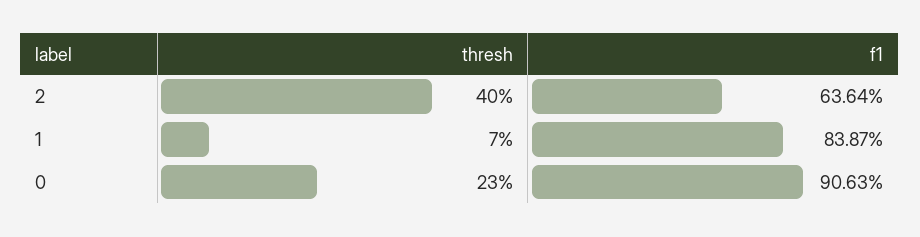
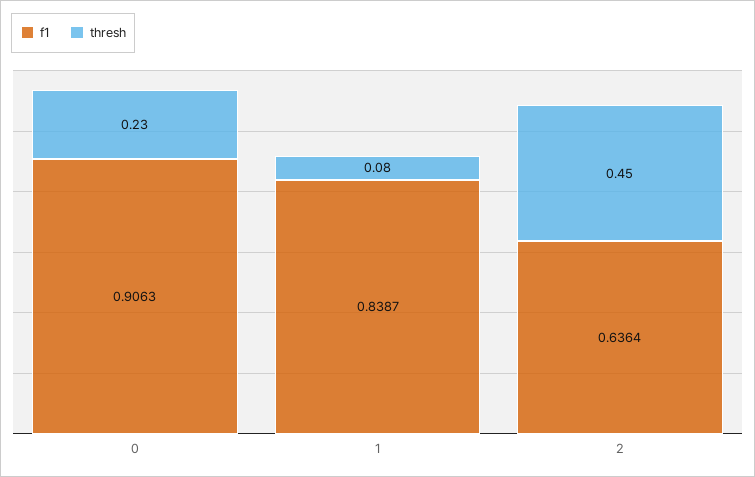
thresh, 2: 0.4 -> 0.45
thresh, 1: 0.07 -> 0.08

